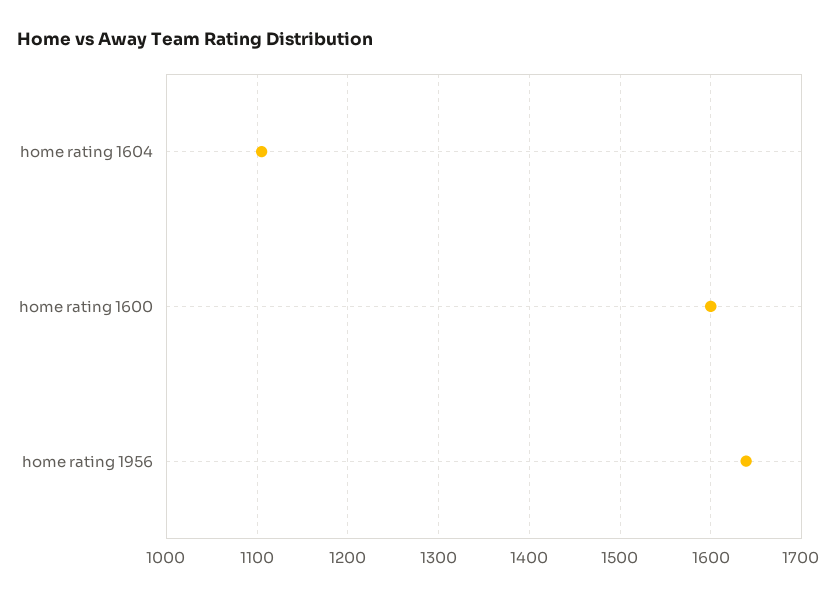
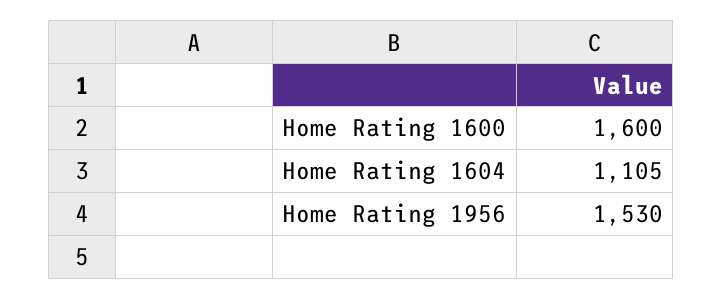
home rating 1956: 1640 -> 1530

